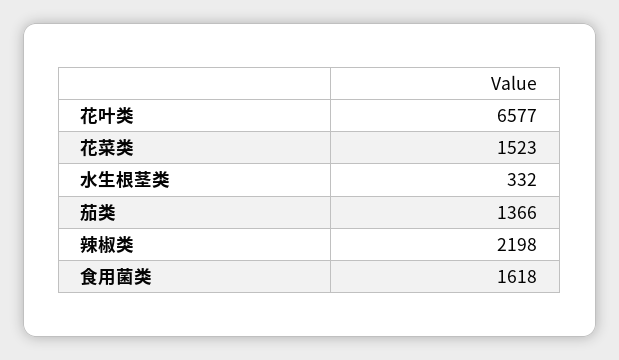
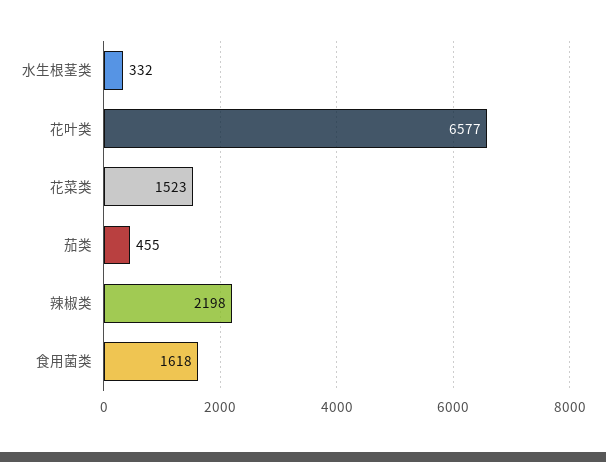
茄类: 1366 -> 455

